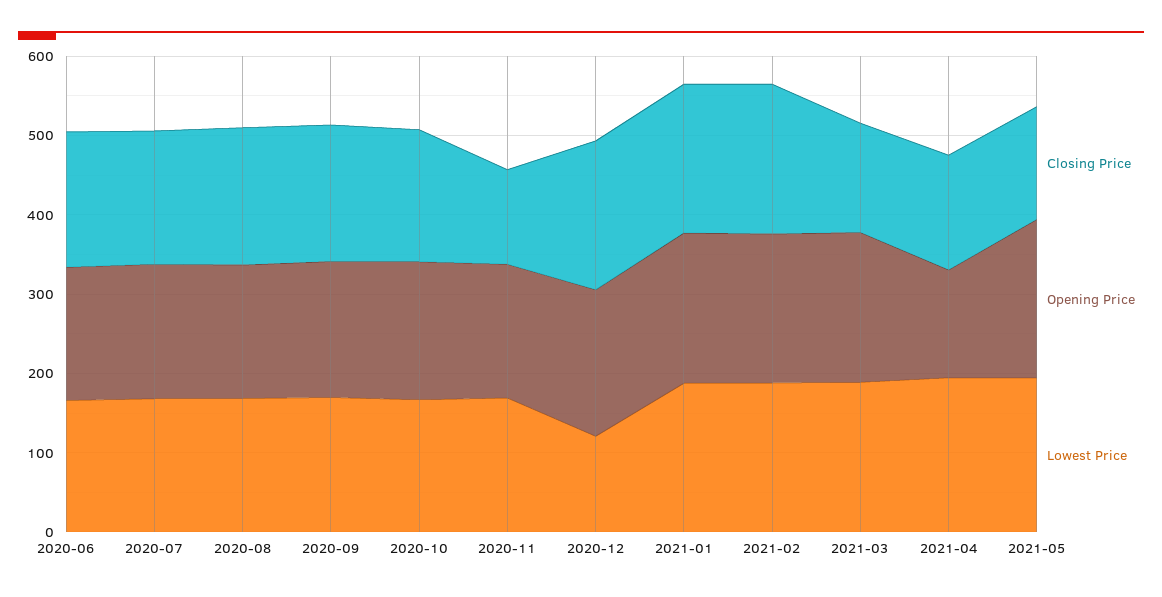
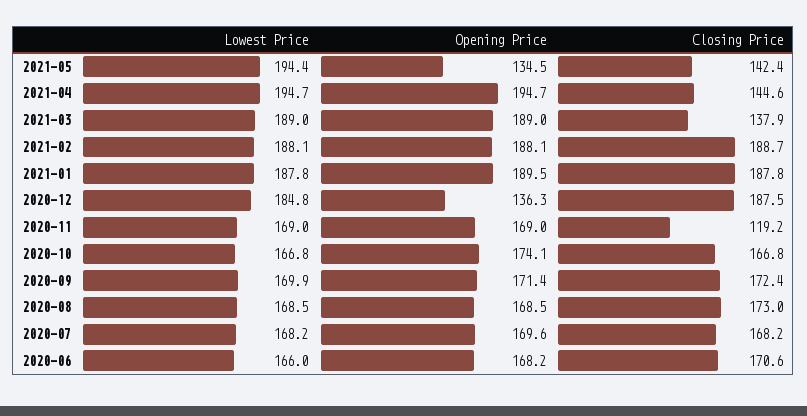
Opening Price, 2020-12: 180 -> 136.3
Lowest Price, 2020-12: 120 -> 184.8
Opening Price, 2021-04: 140 -> 194.7
Opening Price, 2021-05: 200 -> 134.5

